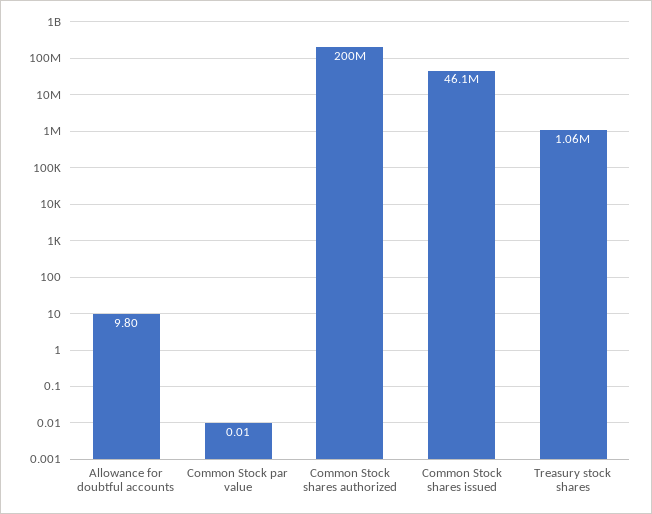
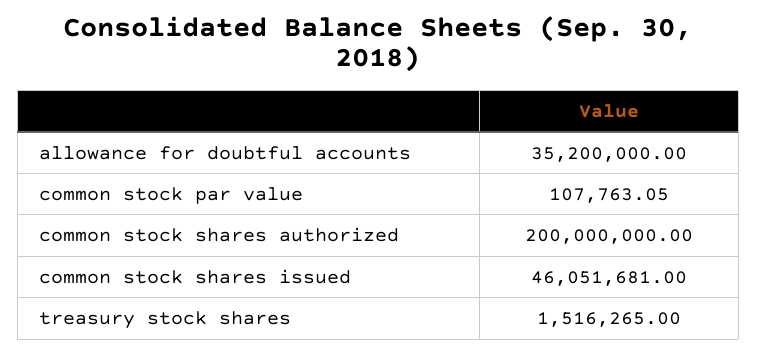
Allowance for doubtful accounts: 9.8 -> 35200000
Common Stock par value: 0.01 -> 107763.05
Treasury stock shares: 1060000 -> 1516265

